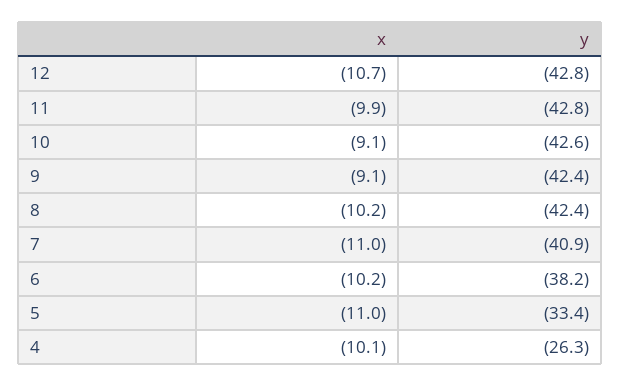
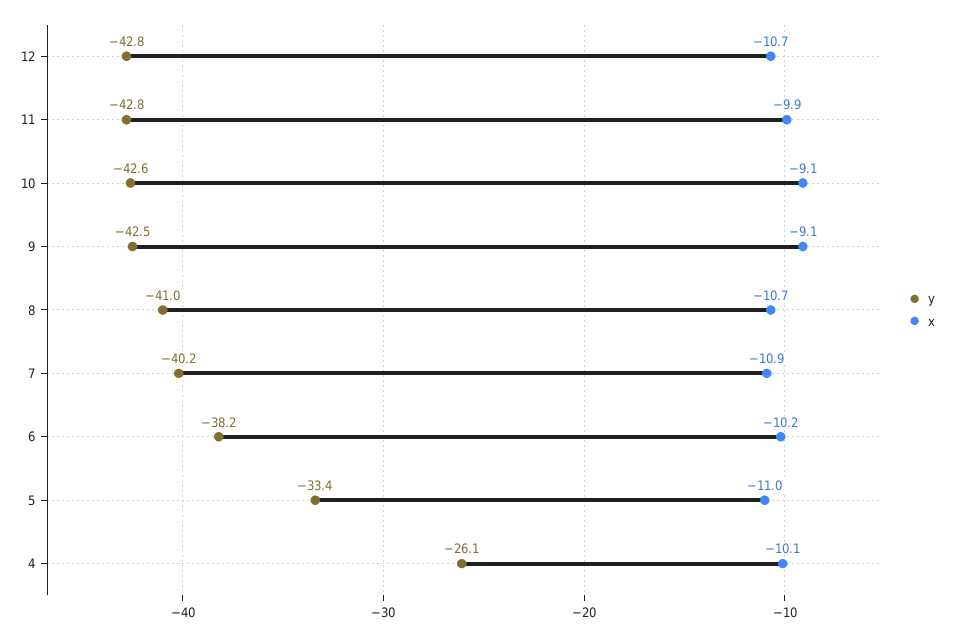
y, 9: -42.4 -> -42.5
x, 8: -10.2 -> -10.7
y, 8: -42.4 -> -41
x, 7: -11 -> -10.9
y, 7: -40.9 -> -40.2
y, 4: -26.3 -> -26.1

